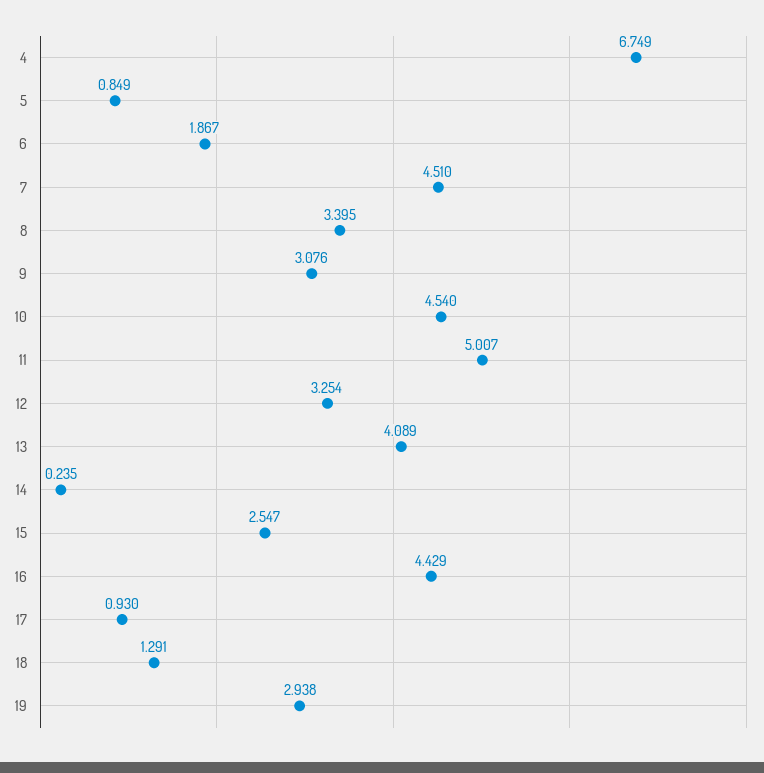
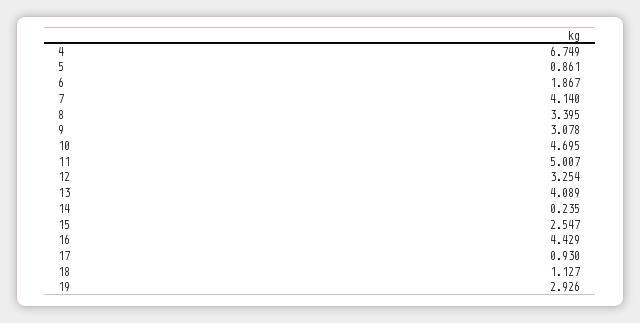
5: 0.849 -> 0.861
7: 4.51 -> 4.14
9: 3.076 -> 3.078
10: 4.54 -> 4.695
18: 1.291 -> 1.127
19: 2.938 -> 2.926

